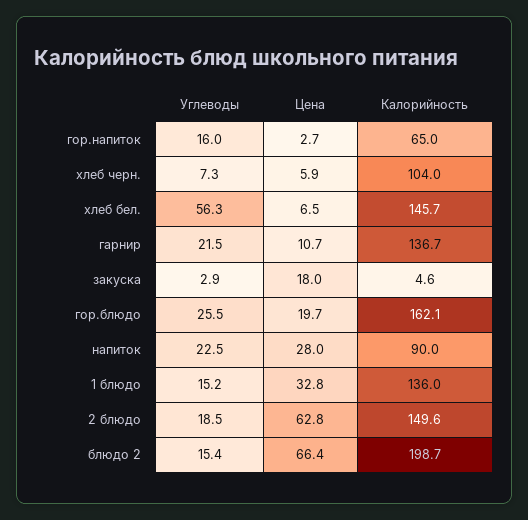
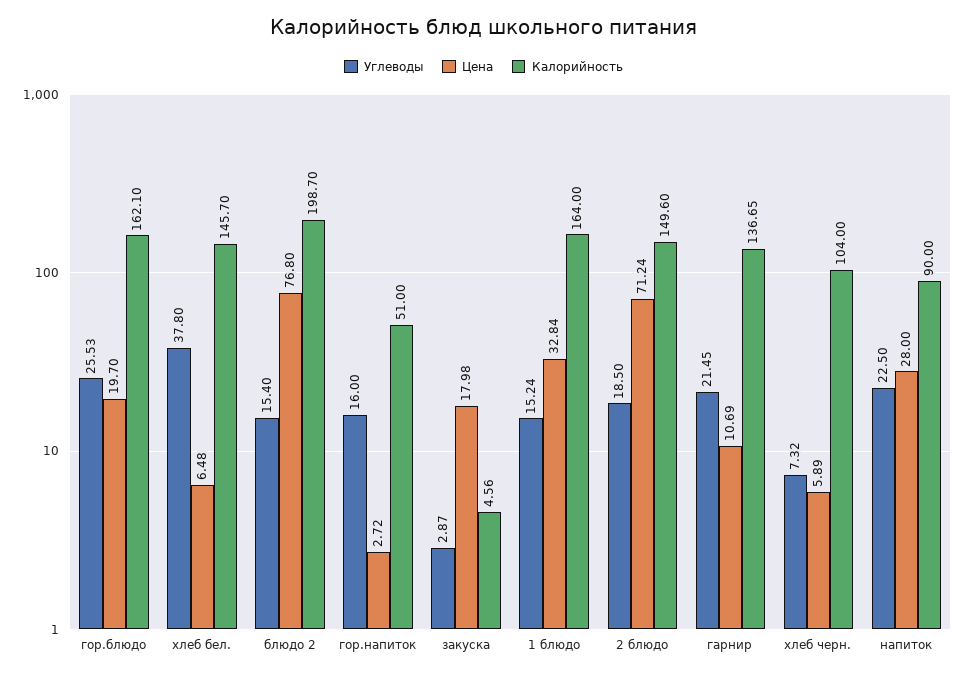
Калорийность, гор.напиток: 65 -> 51
Углеводы, хлеб бел.: 56.3 -> 37.8
Калорийность, 1 блюдо: 136 -> 164
Цена, 2 блюдо: 62.8 -> 71.24
Цена, блюдо 2: 66.4 -> 76.8

